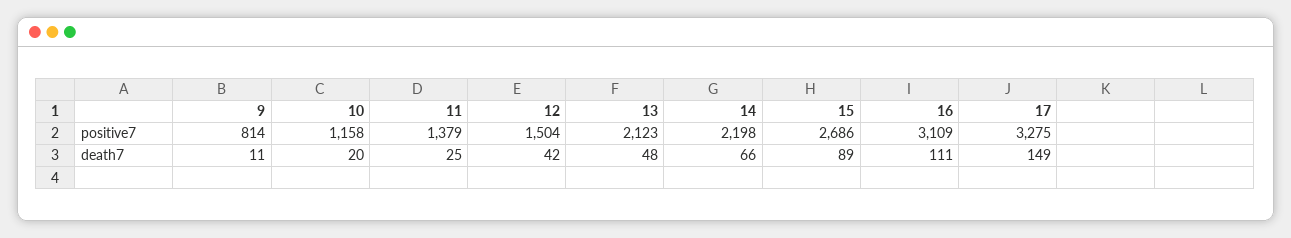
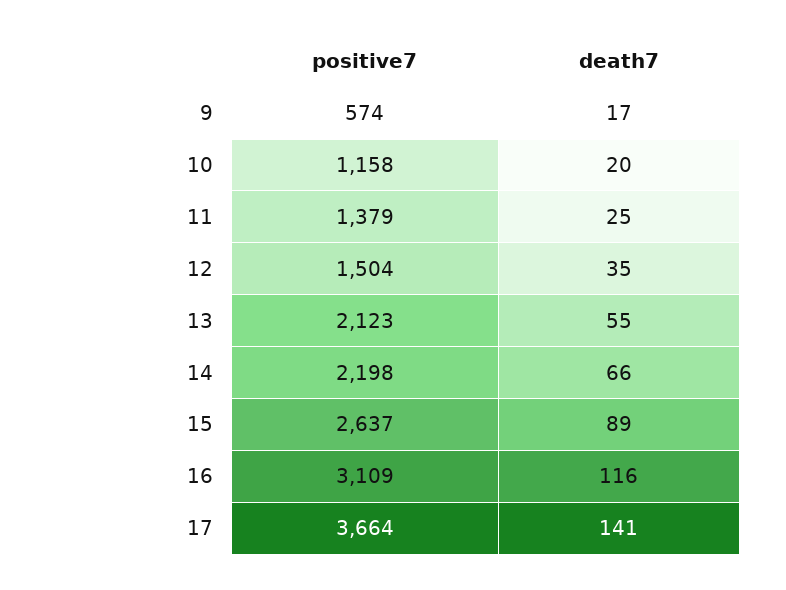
9, positive7: 814 -> 574
15, positive7: 2686 -> 2637
17, positive7: 3275 -> 3664
9, death7: 11 -> 17
12, death7: 42 -> 35
13, death7: 48 -> 55
16, death7: 111 -> 116
17, death7: 149 -> 141

